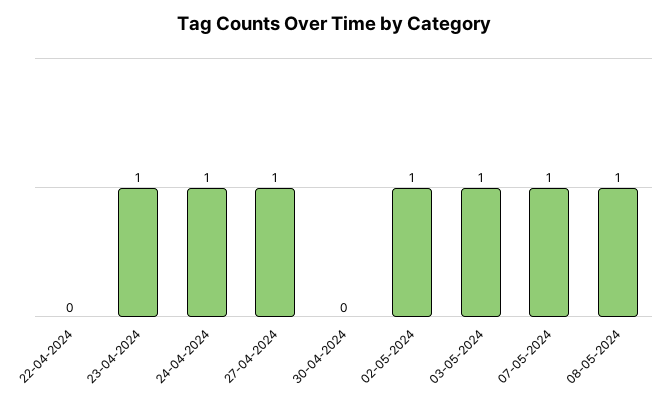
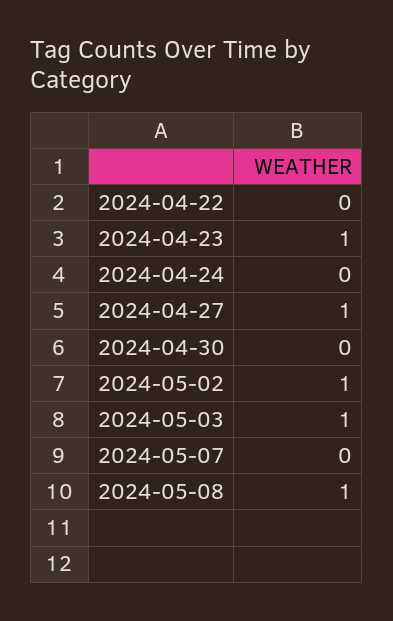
24-04-2024: 1 -> 0
07-05-2024: 1 -> 0

